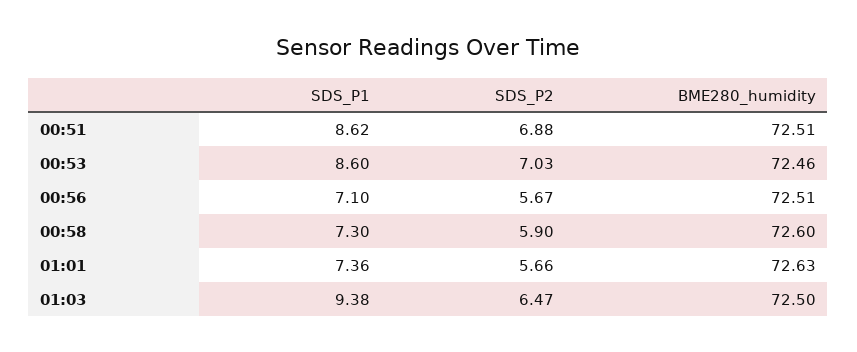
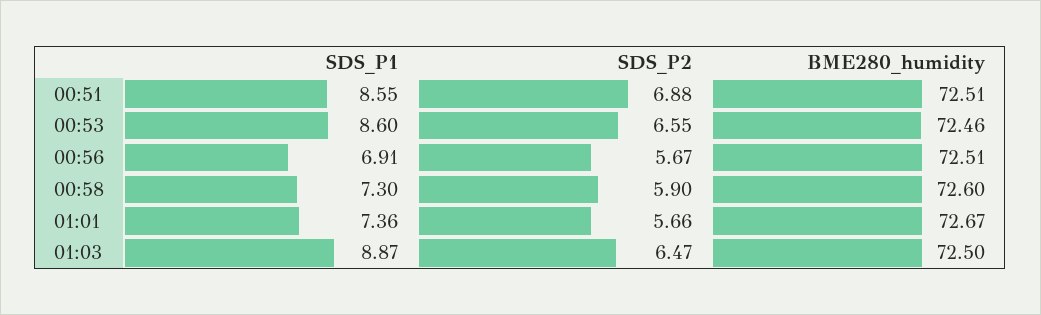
SDS_P1, 00:51: 8.62 -> 8.55
SDS_P2, 00:53: 7.03 -> 6.55
SDS_P1, 00:56: 7.1 -> 6.91
BME280_humidity, 01:01: 72.63 -> 72.67
SDS_P1, 01:03: 9.38 -> 8.87

